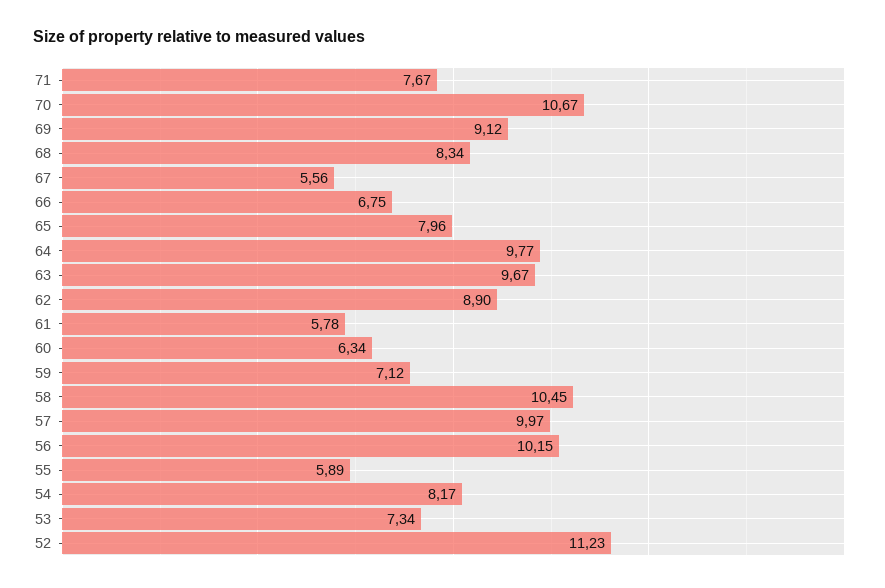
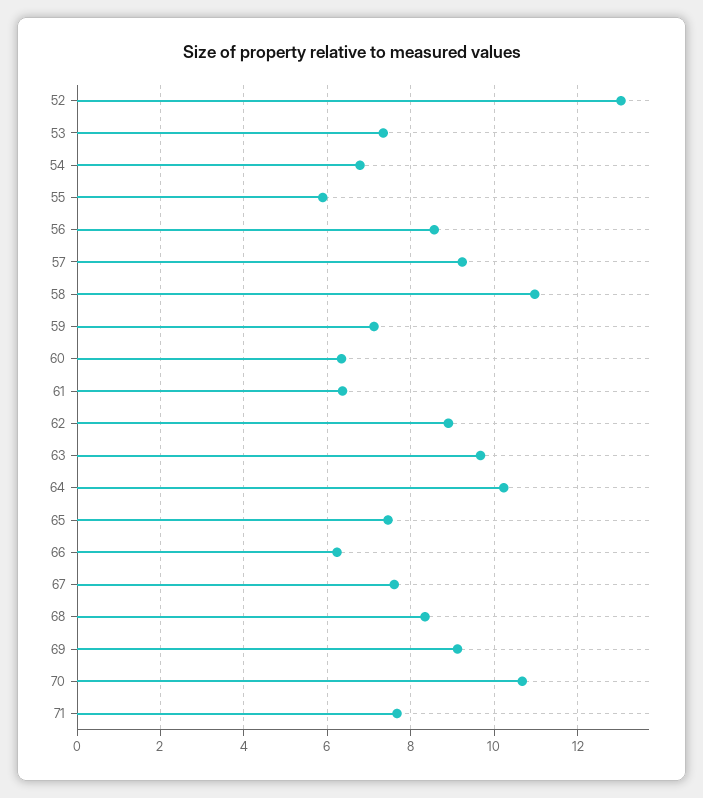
67: 5.56 -> 7.6
66: 6.75 -> 6.2
65: 7.96 -> 7.4
64: 9.77 -> 10.2
61: 5.78 -> 6.4
58: 10.45 -> 11
57: 9.97 -> 9.2
56: 10.15 -> 8.6
54: 8.17 -> 6.8
52: 11.23 -> 13

